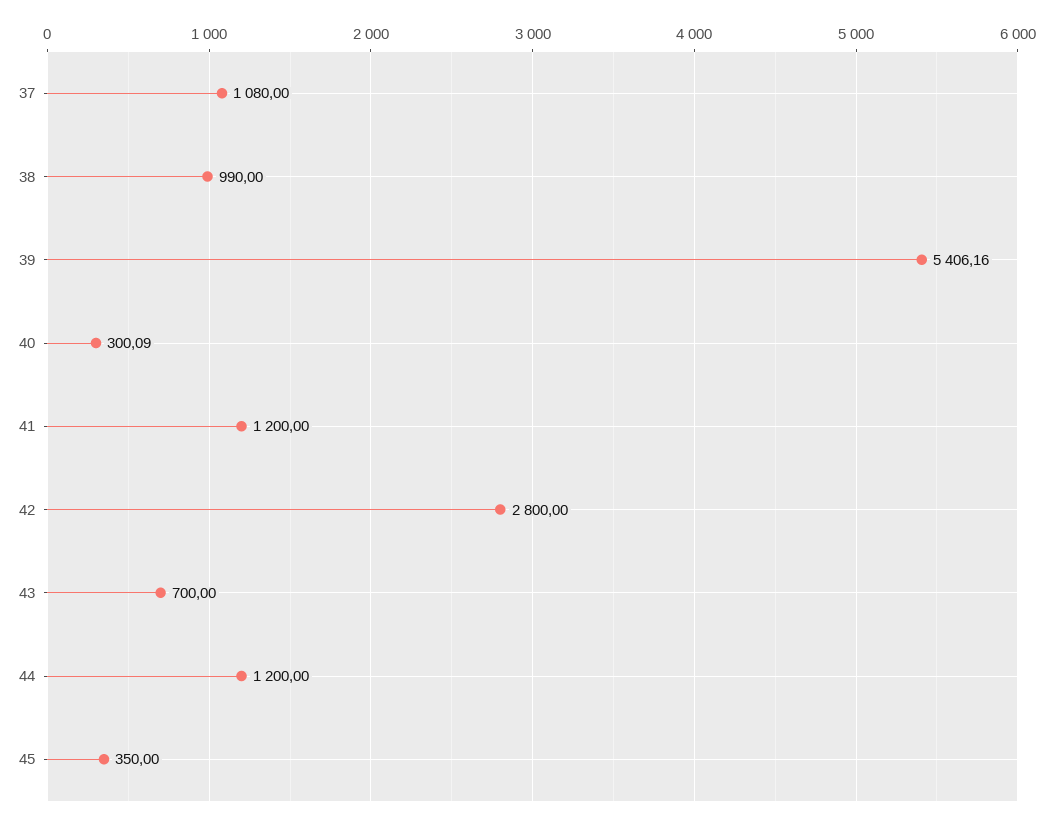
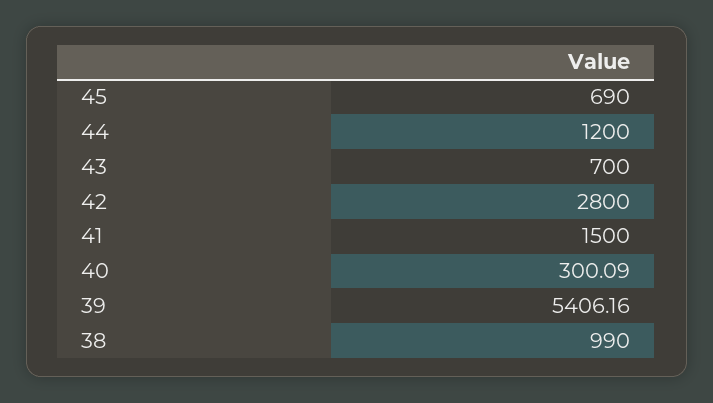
37: 1080 -> none
41: 1200 -> 1500
45: 350 -> 690

